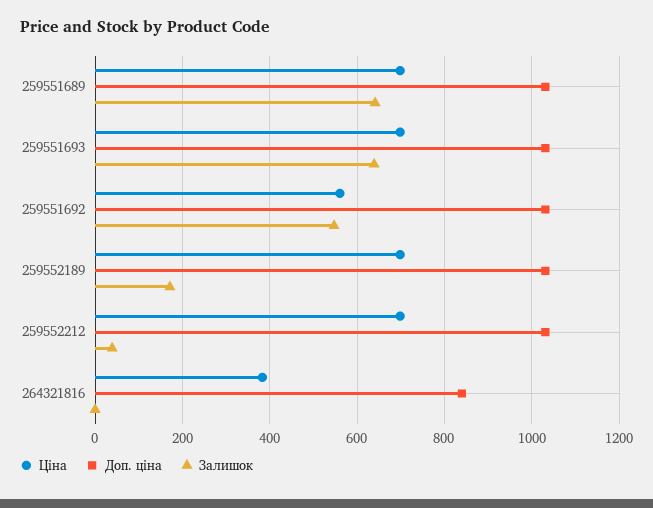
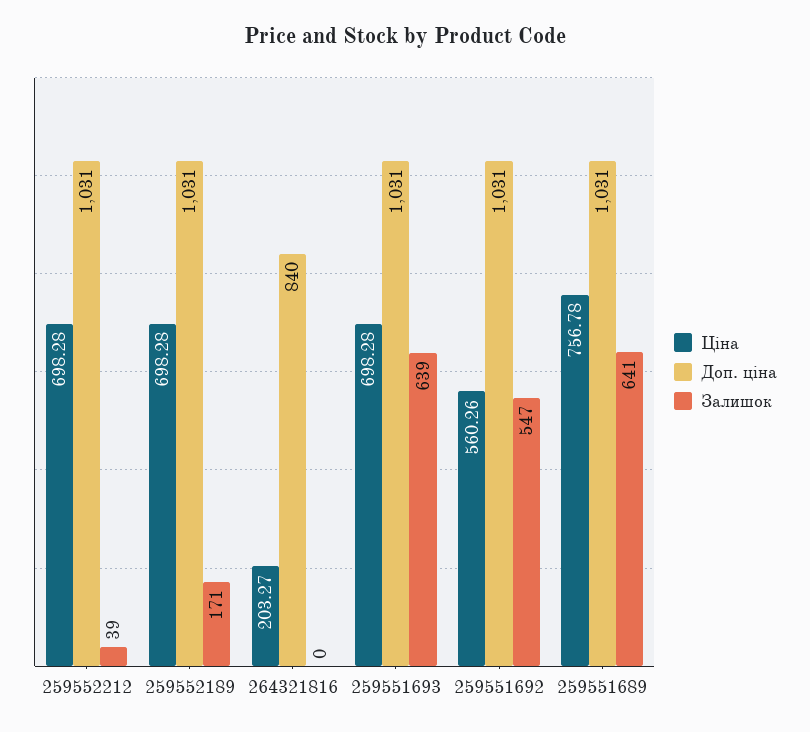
Ціна, 259551689: 700 -> 756.78
Ціна, 264321816: 380 -> 203.27

